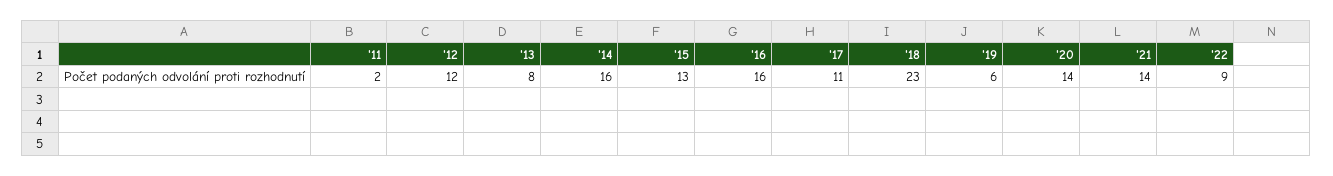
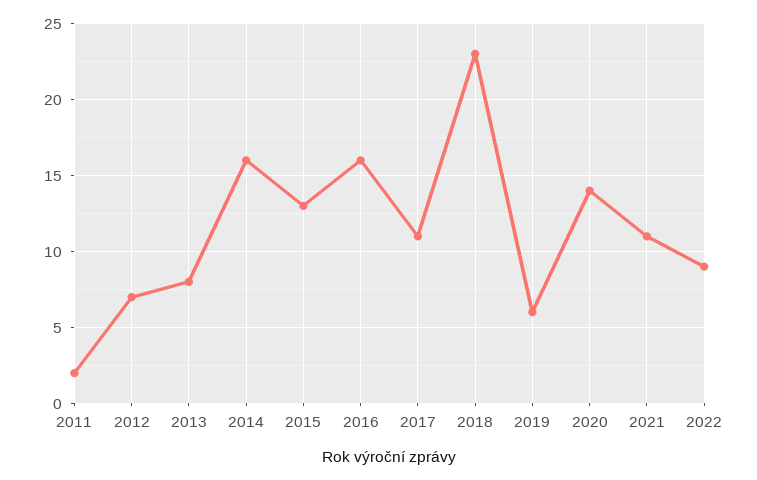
'12: 12 -> 7
'21: 14 -> 11

